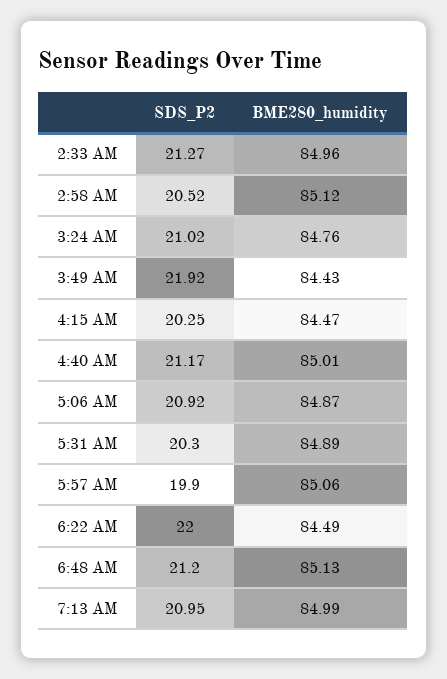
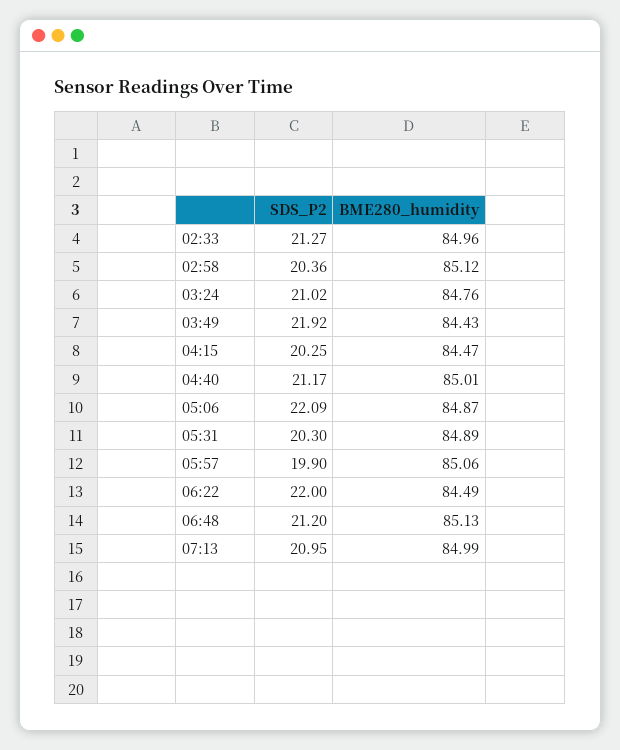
SDS_P2, 2:58 AM: 20.52 -> 20.36
SDS_P2, 5:06 AM: 20.92 -> 22.09

